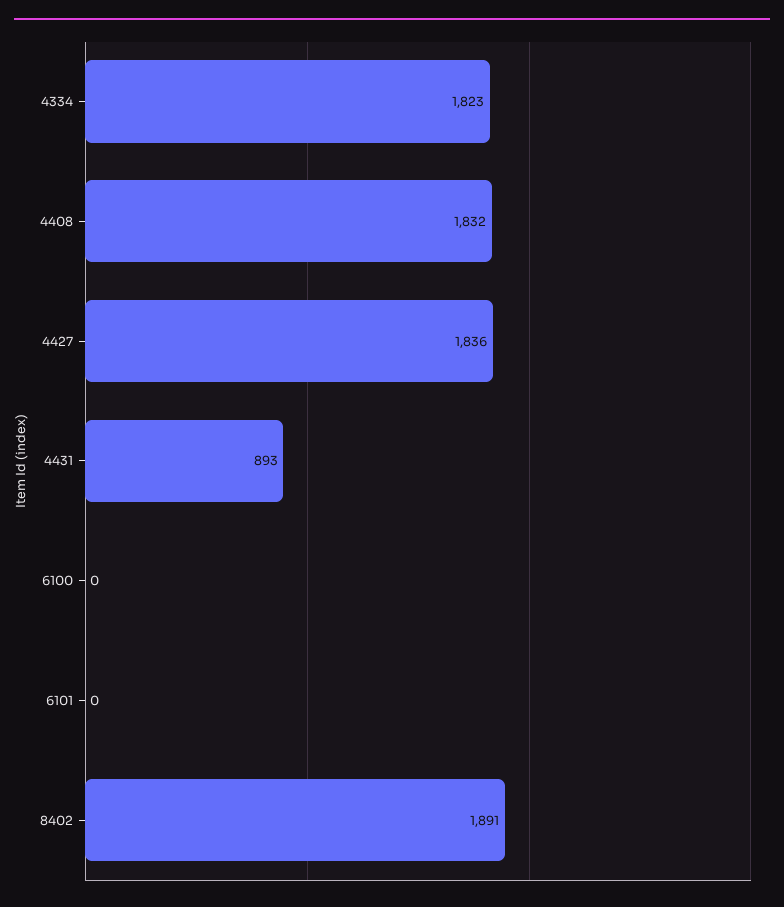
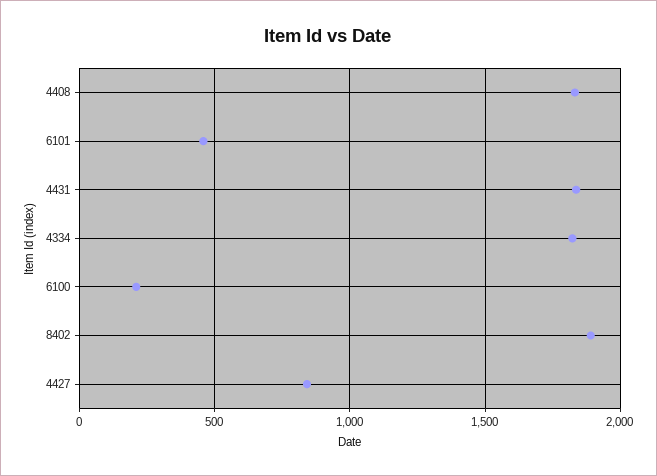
4427: 1836 -> 850
4431: 893 -> 1850
6100: 0 -> 200
6101: 0 -> 450

